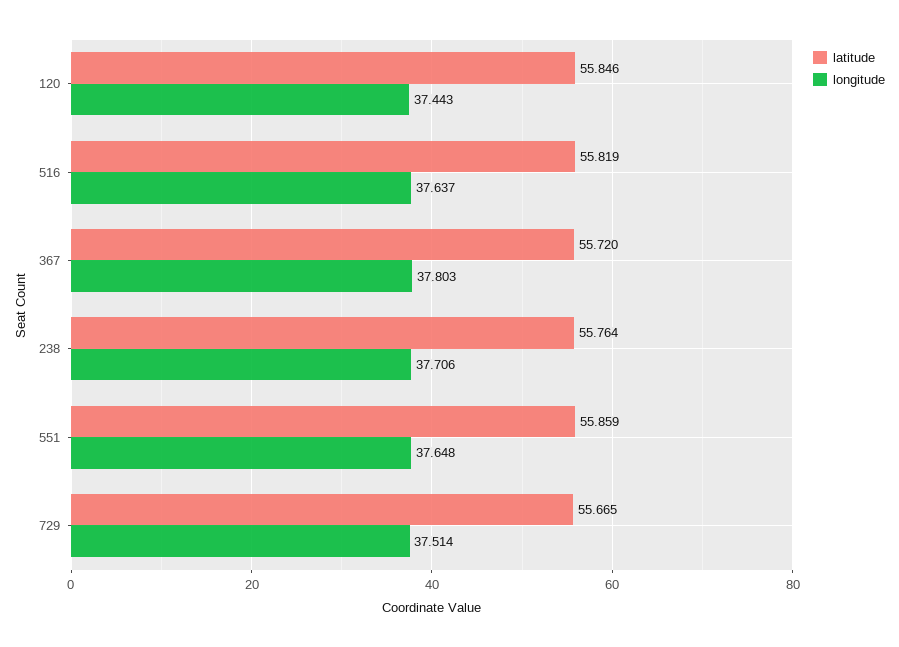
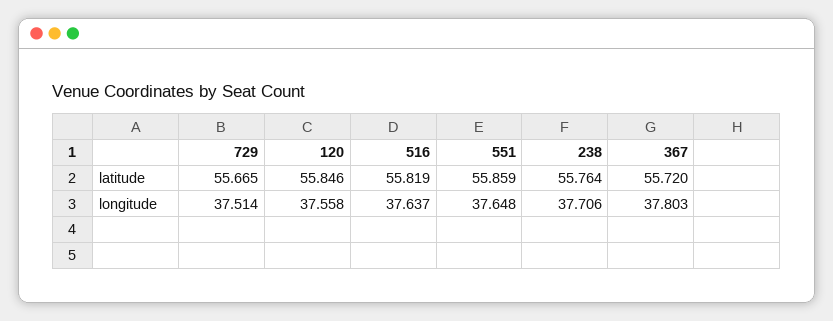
longitude, 120: 37.443 -> 37.558

